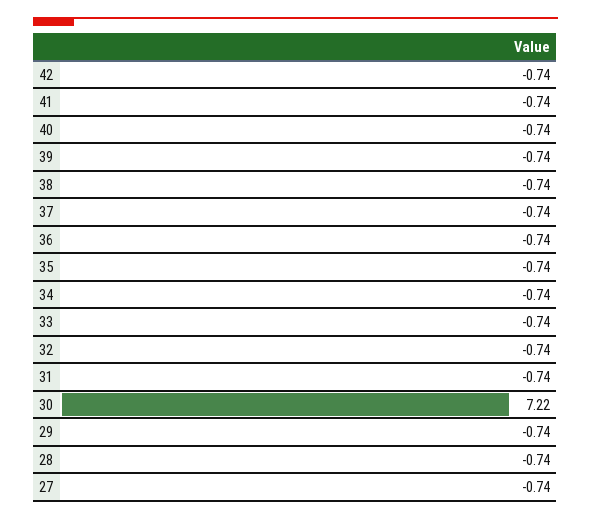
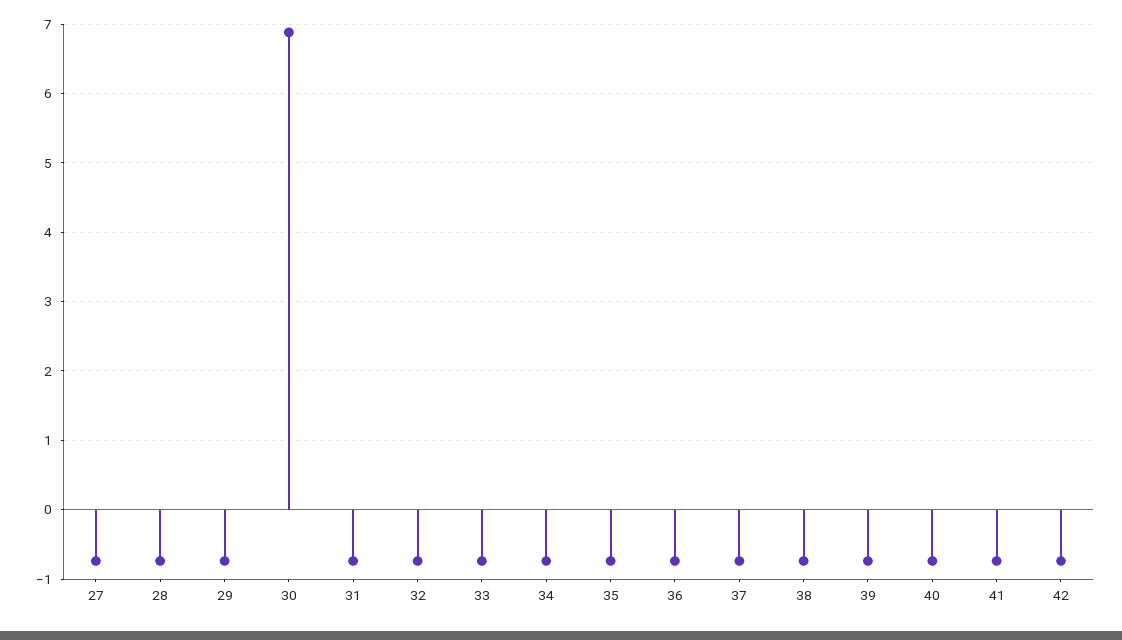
30: 7.22 -> 6.9

